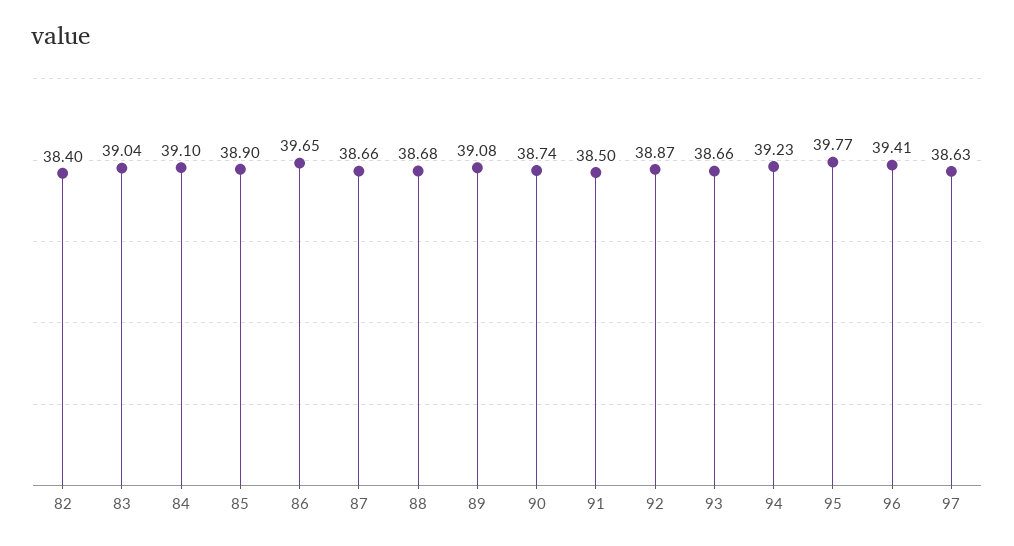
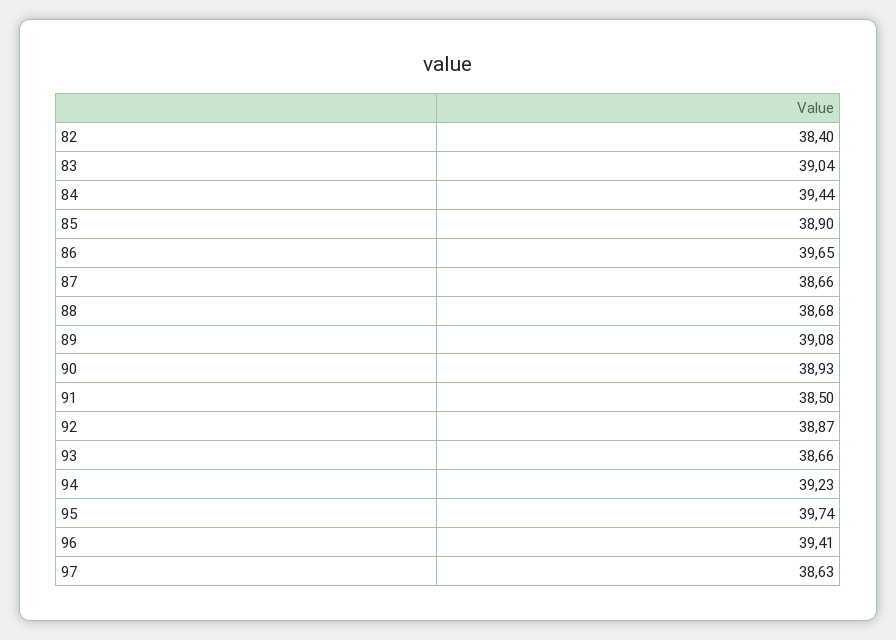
84: 39.1 -> 39.44
90: 38.74 -> 38.93
95: 39.77 -> 39.74

